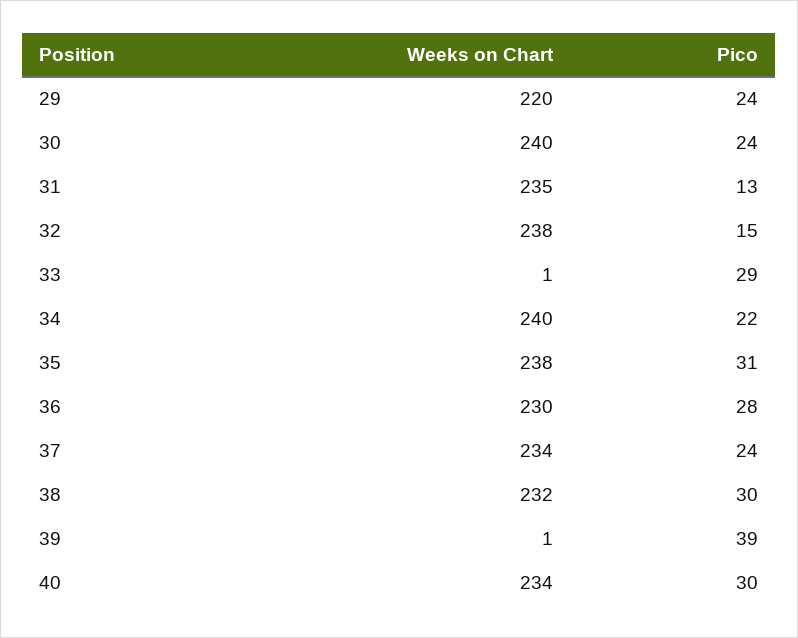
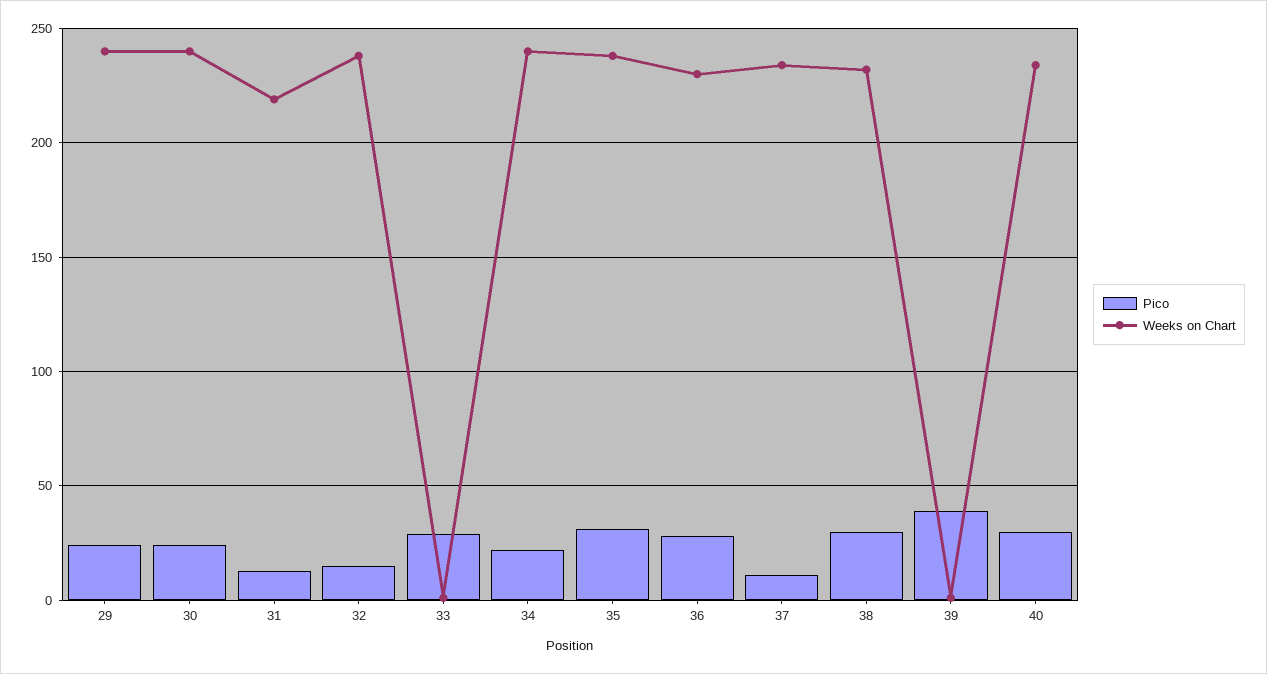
Weeks on Chart, 29: 220 -> 240
Weeks on Chart, 31: 235 -> 220
Pico, 37: 24 -> 10

